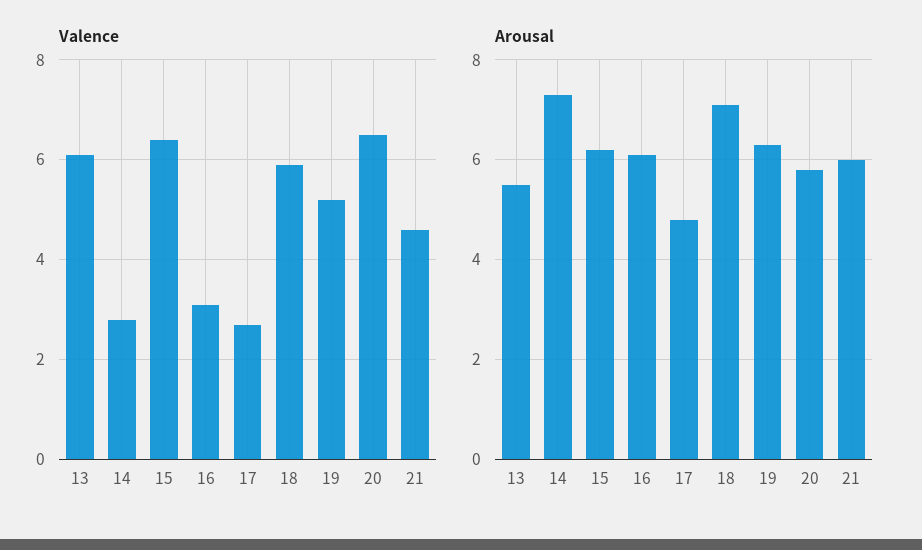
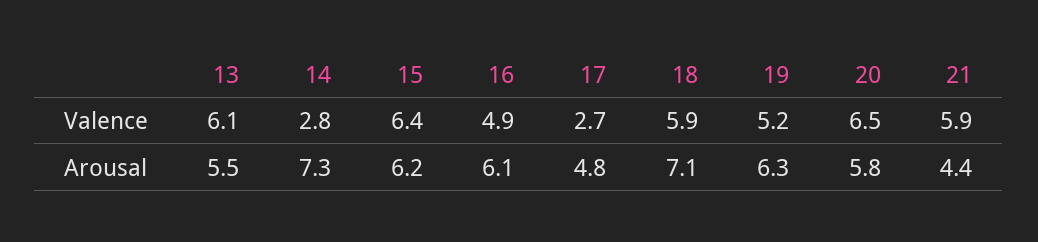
Valence, 16: 3 -> 4.9
Valence, 21: 4.5 -> 5.9
Arousal, 21: 6 -> 4.4

